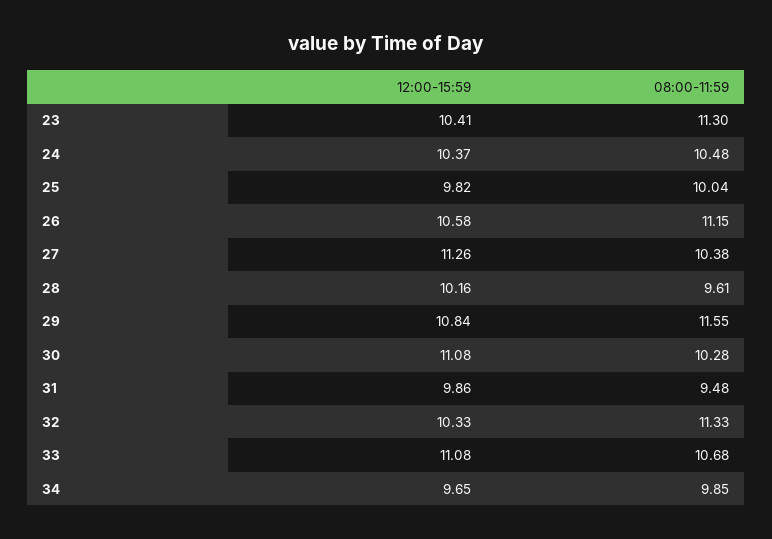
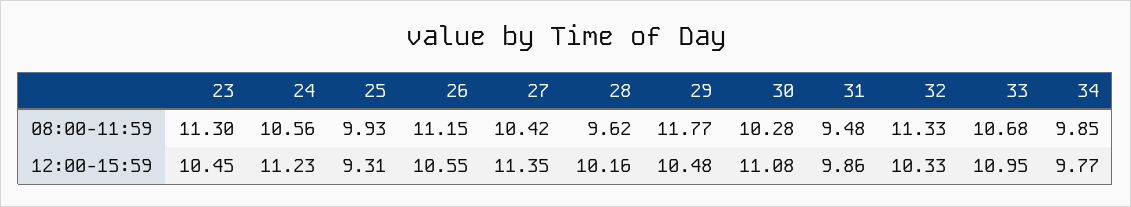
12:00-15:59, 23: 10.41 -> 10.45
12:00-15:59, 24: 10.37 -> 11.23
08:00-11:59, 24: 10.48 -> 10.56
12:00-15:59, 25: 9.82 -> 9.31
08:00-11:59, 25: 10.04 -> 9.93
12:00-15:59, 26: 10.58 -> 10.55
12:00-15:59, 27: 11.26 -> 11.35
08:00-11:59, 27: 10.38 -> 10.42
08:00-11:59, 28: 9.61 -> 9.62
12:00-15:59, 29: 10.84 -> 10.48
08:00-11:59, 29: 11.55 -> 11.77
12:00-15:59, 33: 11.08 -> 10.95
12:00-15:59, 34: 9.65 -> 9.77

